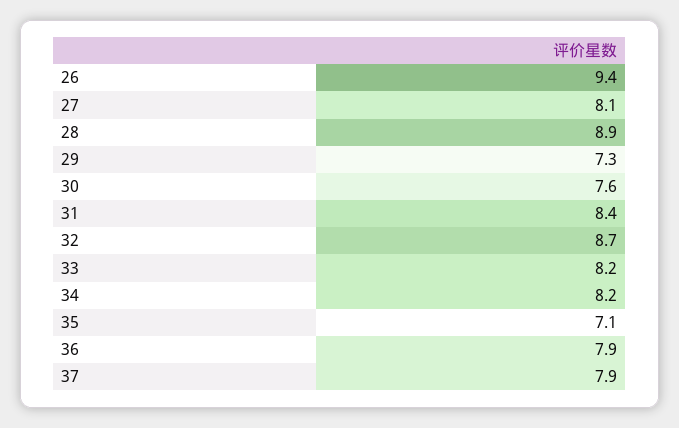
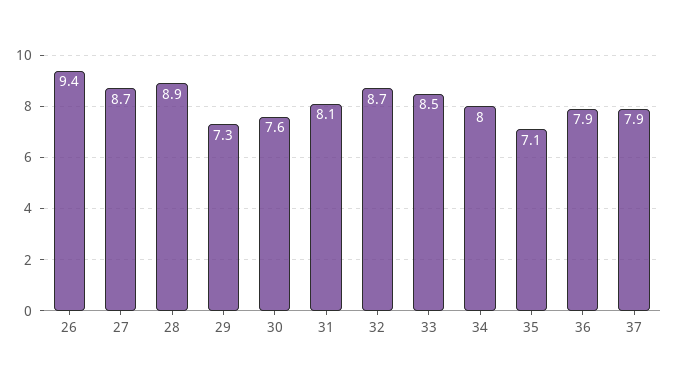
27: 8.1 -> 8.7
31: 8.4 -> 8.1
33: 8.2 -> 8.5
34: 8.2 -> 8

